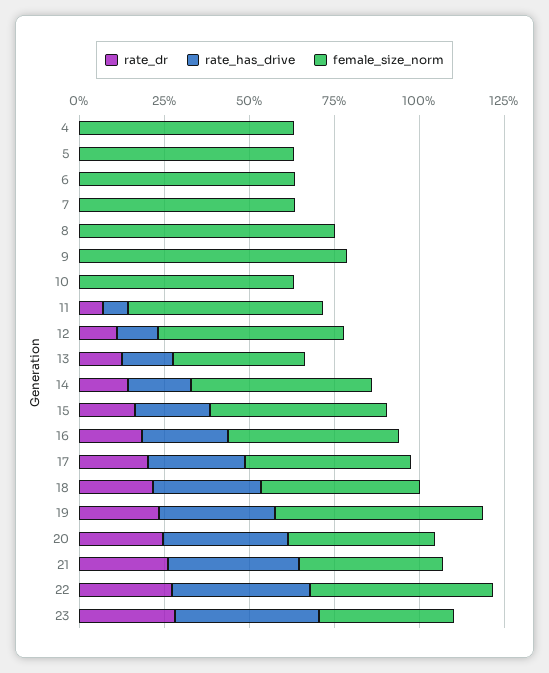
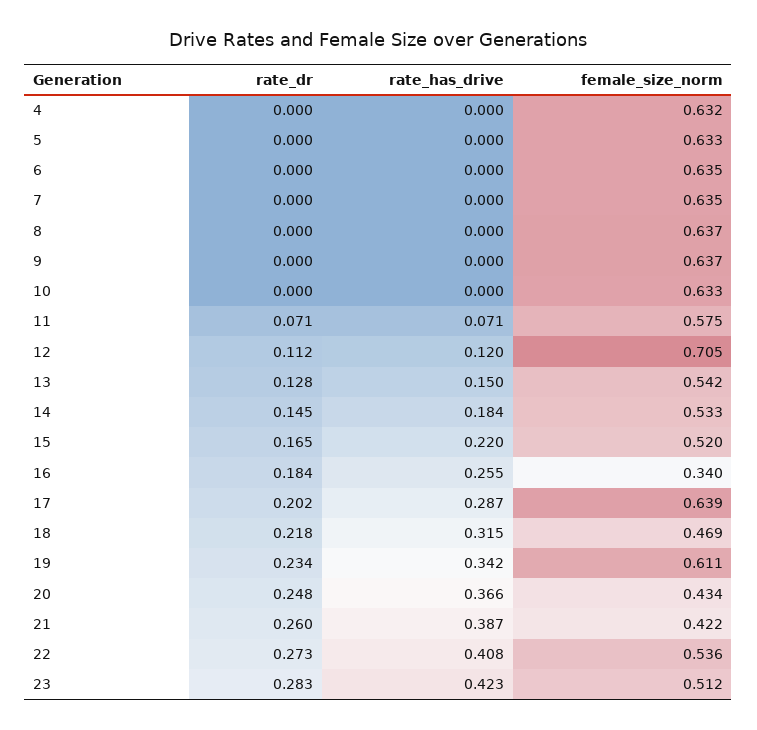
female_size_norm, 8: 0.75 -> 0.637
female_size_norm, 9: 0.8 -> 0.637
female_size_norm, 12: 0.55 -> 0.705
female_size_norm, 13: 0.4 -> 0.542
female_size_norm, 16: 0.5 -> 0.34
female_size_norm, 17: 0.5 -> 0.639
female_size_norm, 23: 0.4 -> 0.512

